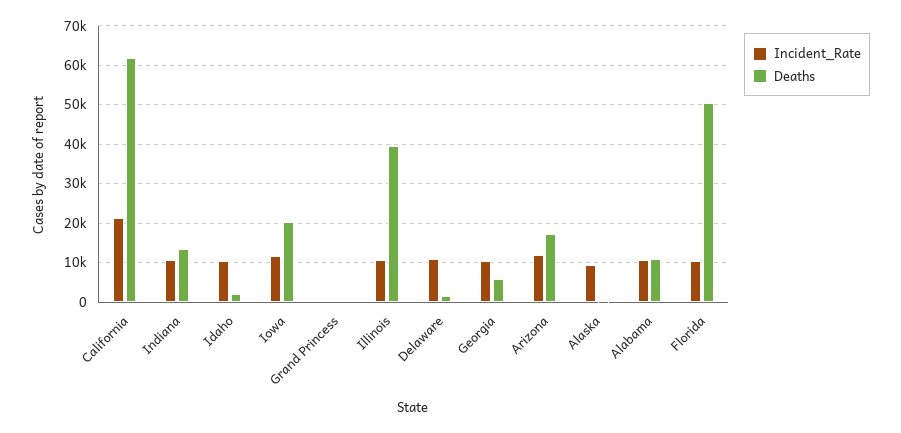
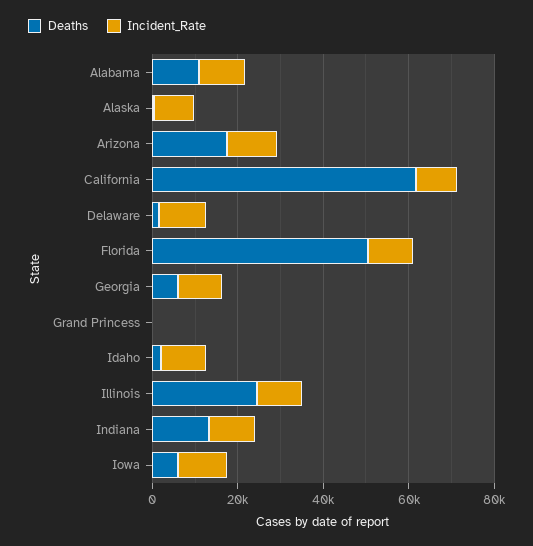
Incident_Rate, California: 22000 -> 10000
Deaths, Iowa: 20000 -> 5000
Deaths, Illinois: 40000 -> 25000

